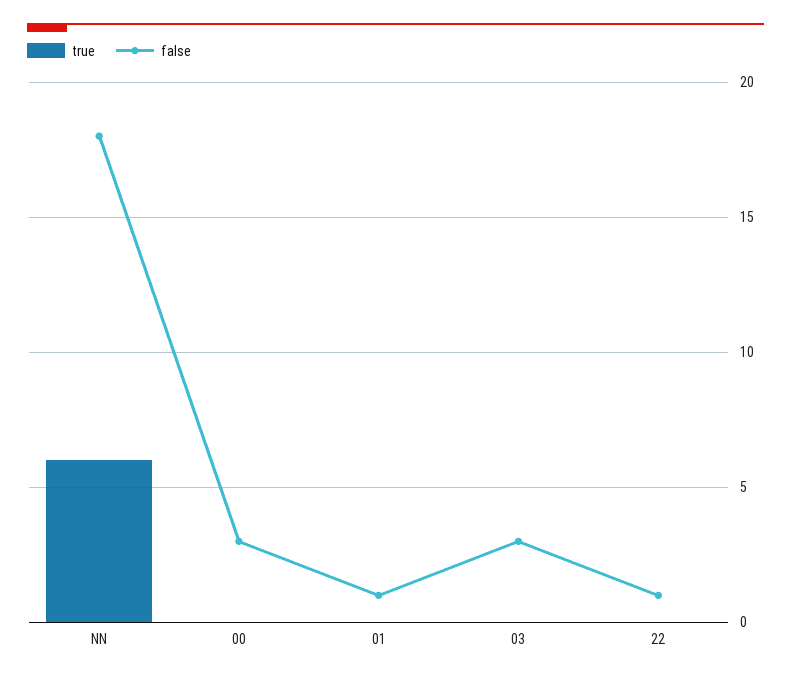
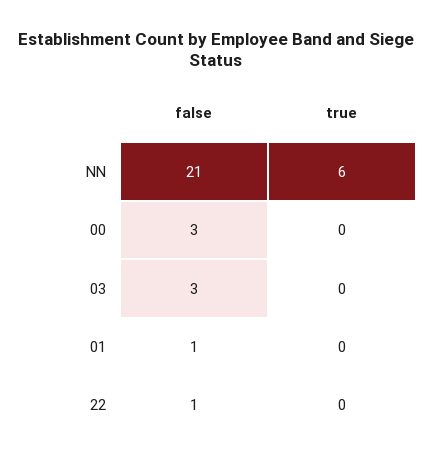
false, NN: 18 -> 21

